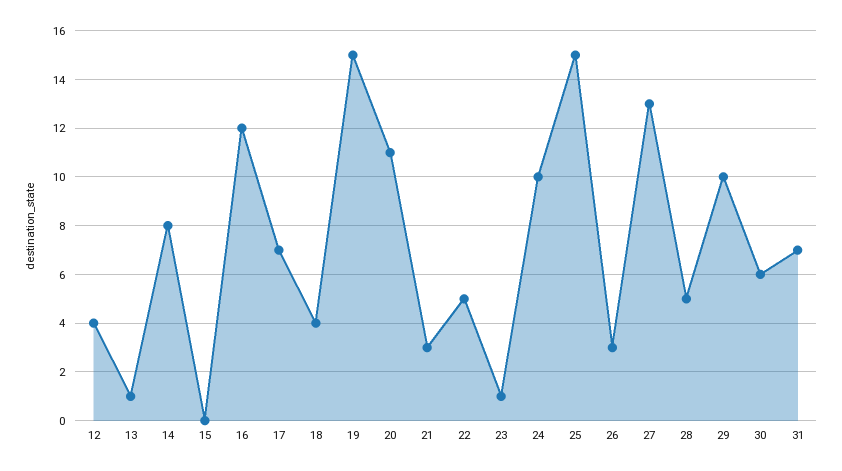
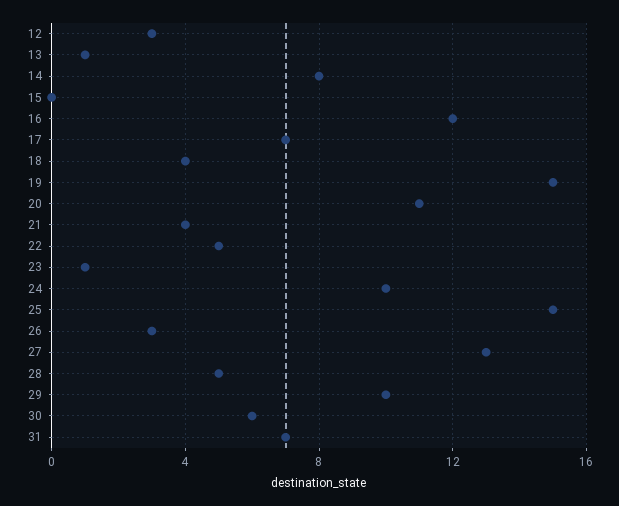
12: 4 -> 3
21: 3 -> 4

